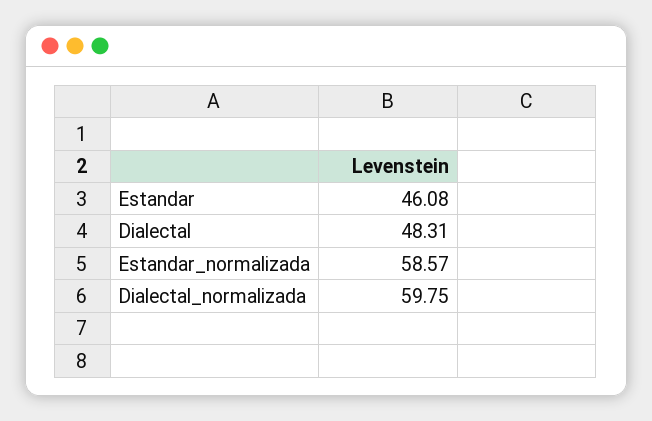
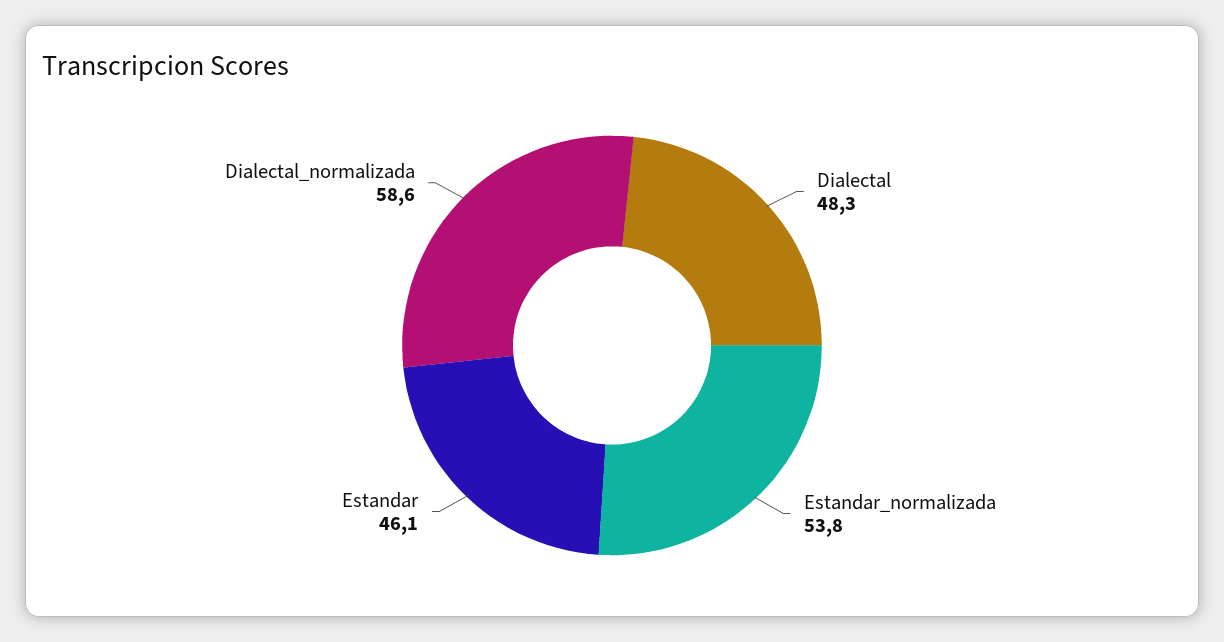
Estandar_normalizada: 58.57 -> 53.8
Dialectal_normalizada: 59.75 -> 58.6

